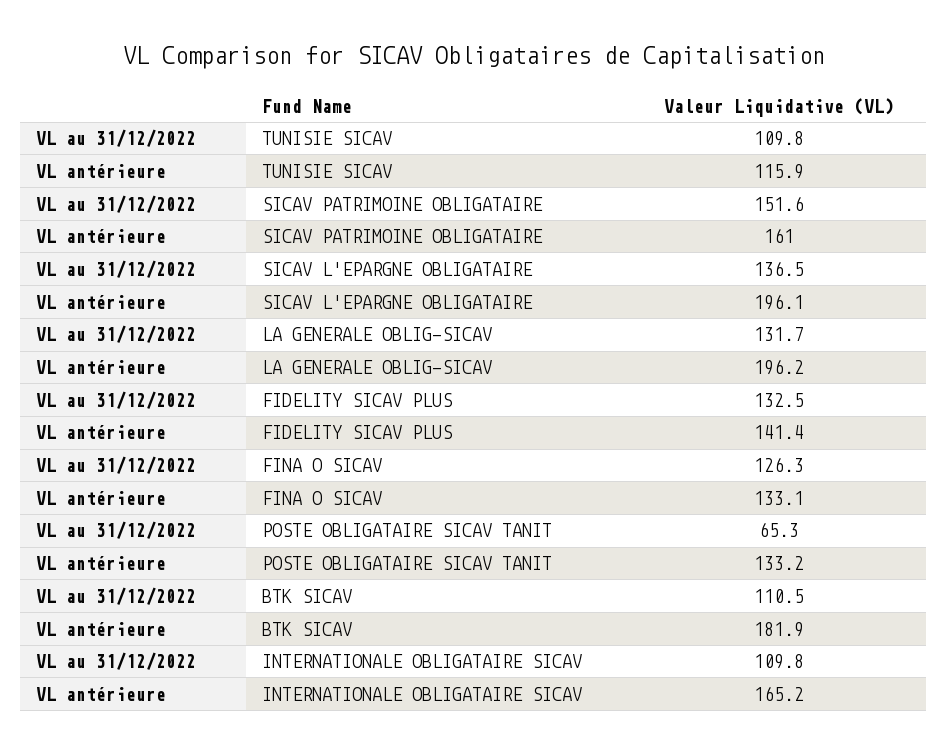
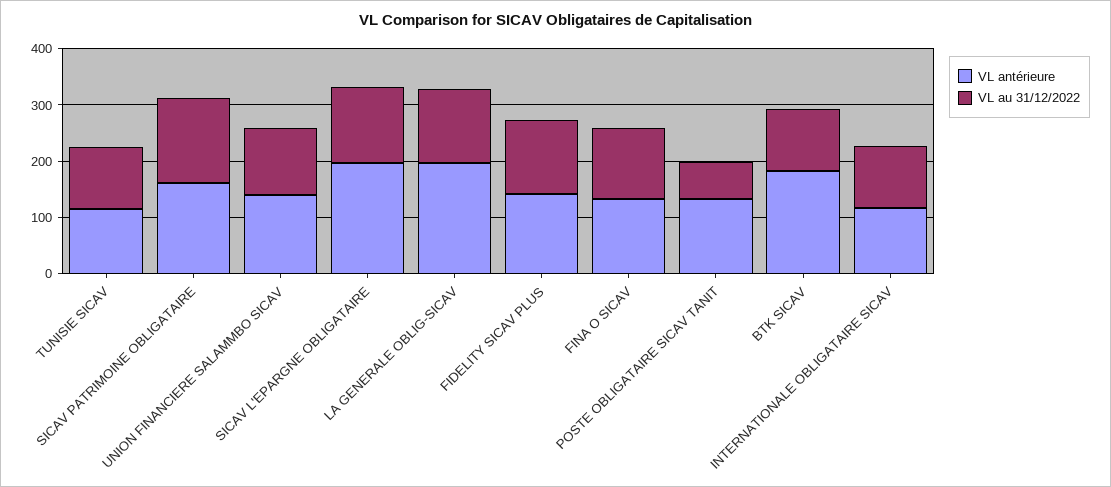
VL antérieure, INTERNATIONALE OBLIGATAIRE SICAV: 165.2 -> 120
VL antérieure, UNION FINANCIERE SALAMMBO SICAV: none -> 140
VL au 31/12/2022, UNION FINANCIERE SALAMMBO SICAV: none -> 120

